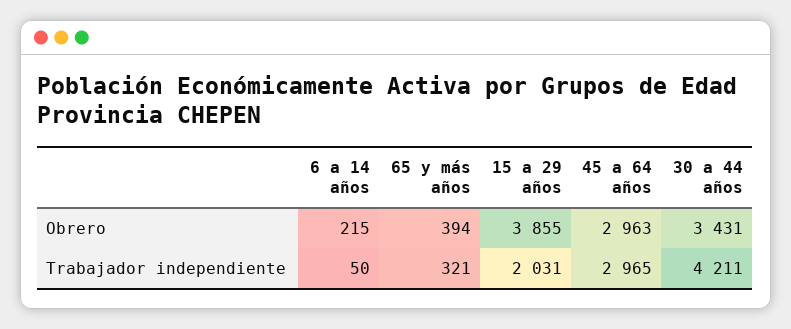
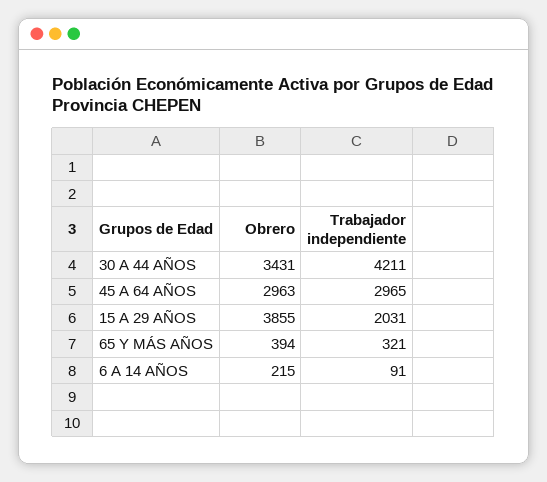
6 a 14 años, Trabajador independiente: 50 -> 91

